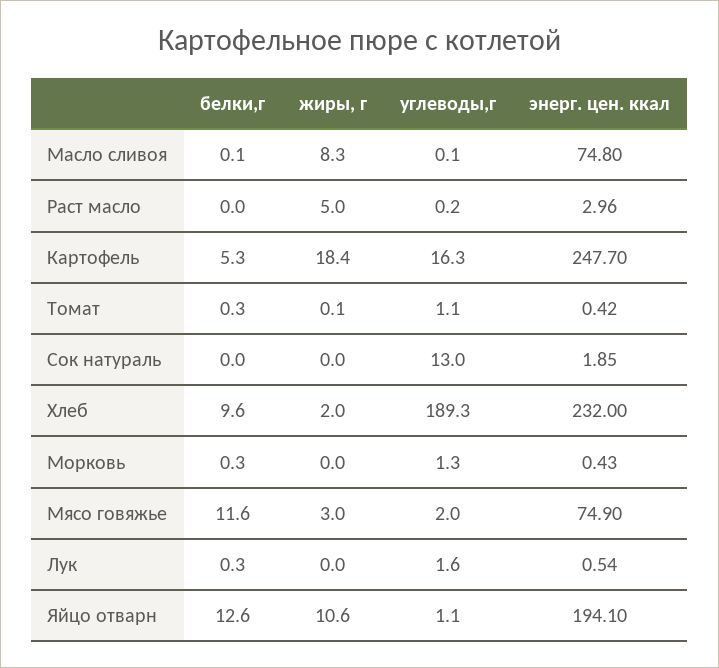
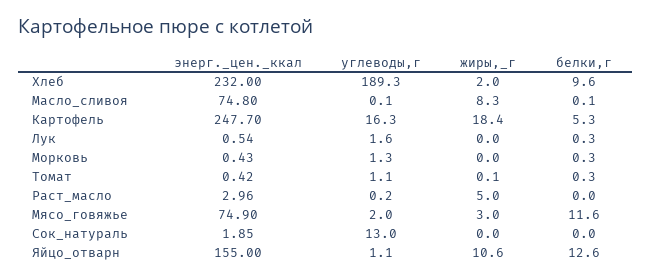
энерг. цен. ккал, Яйцо отварн: 194.1 -> 155

